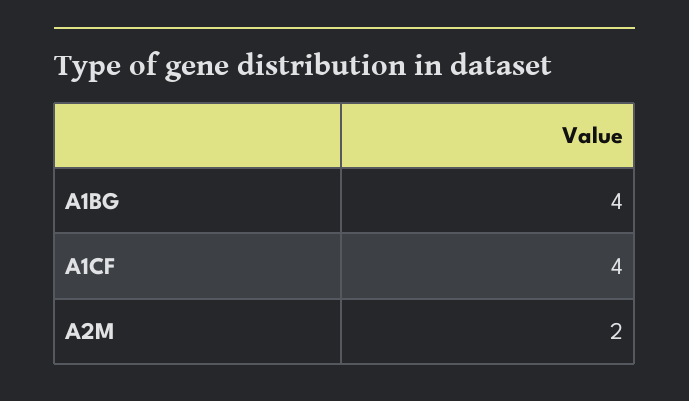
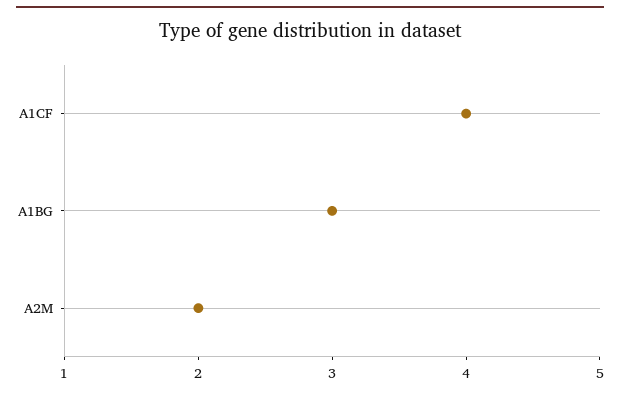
A1BG: 4 -> 3

